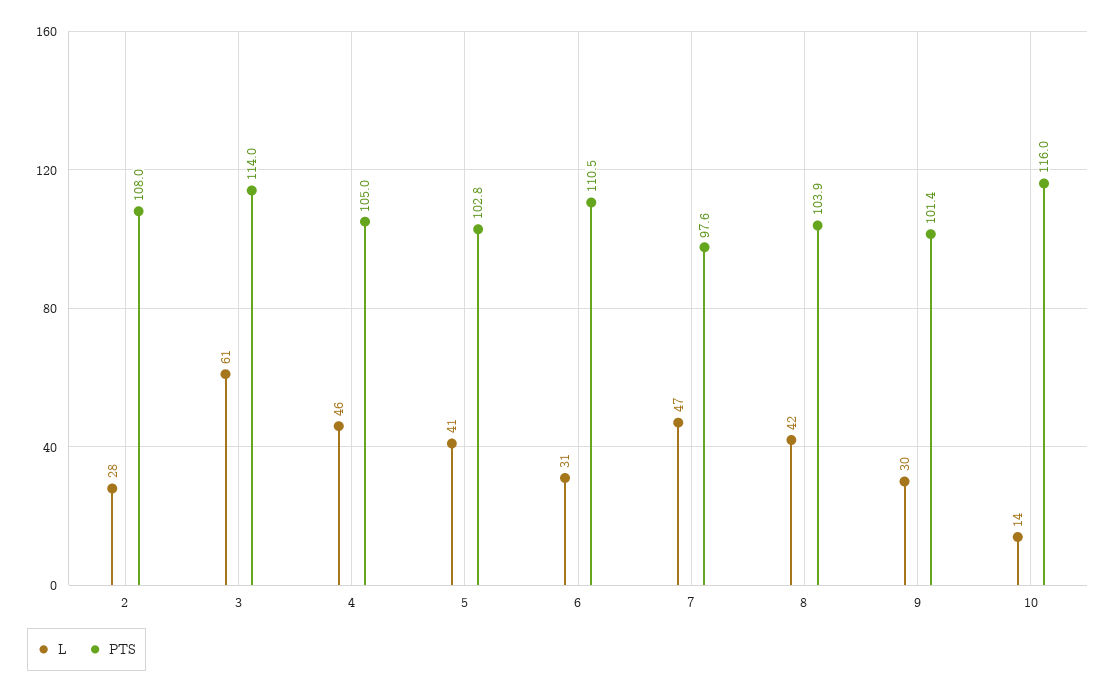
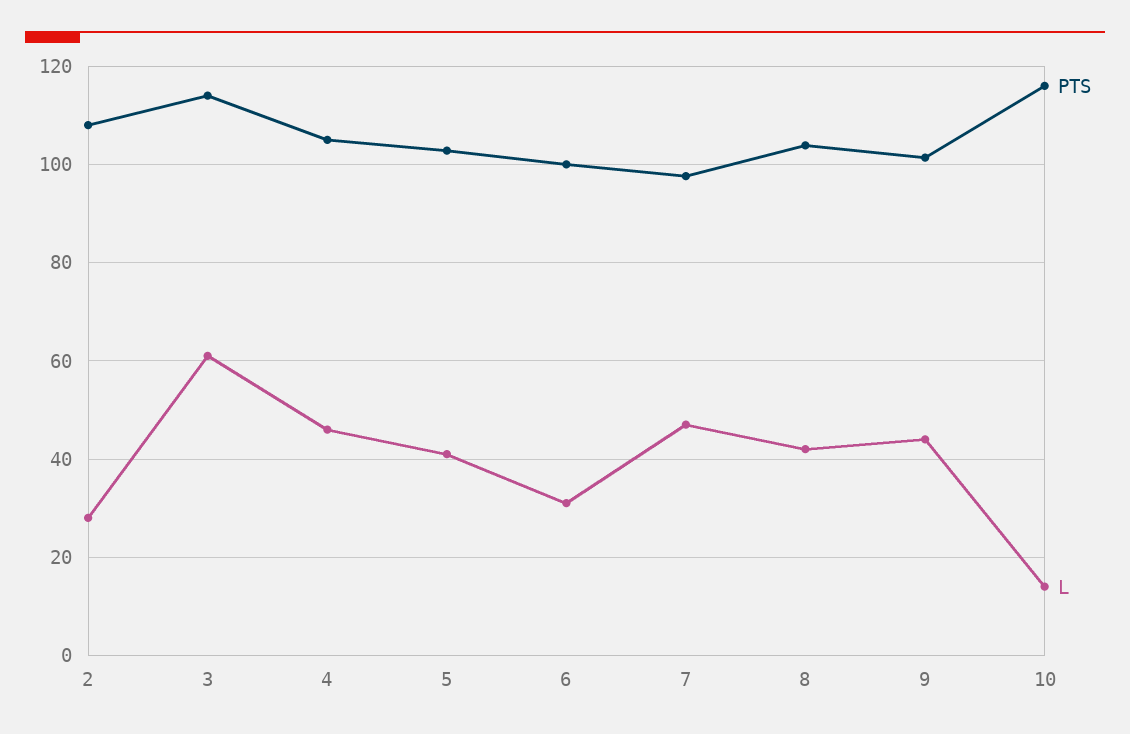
PTS, 6: 110.5 -> 100
L, 9: 30 -> 44

